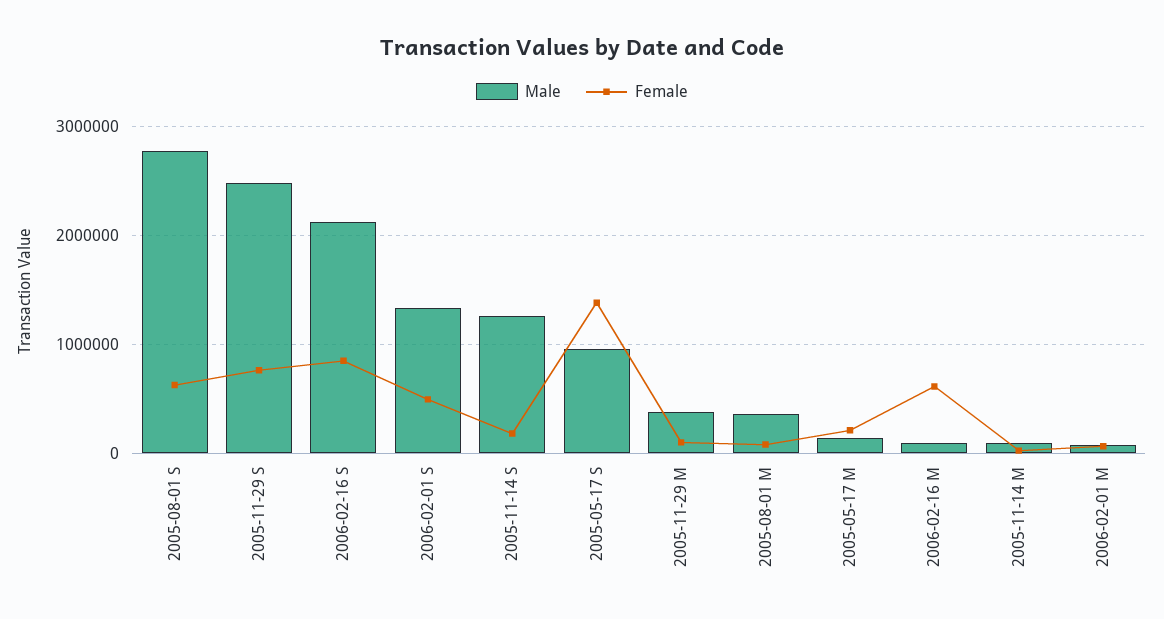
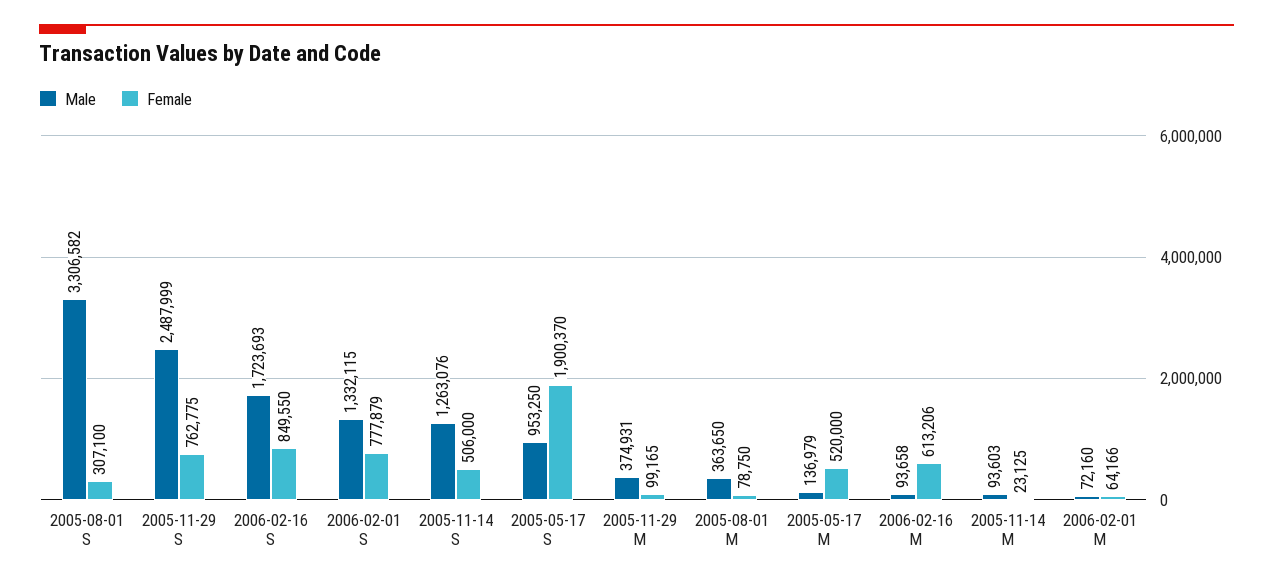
Male, 2005-08-01 S: 2800000 -> 3306582
Female, 2005-08-01 S: 600000 -> 307100
Male, 2006-02-16 S: 2100000 -> 1723693
Female, 2006-02-01 S: 500000 -> 777879
Female, 2005-11-14 S: 200000 -> 506000
Female, 2005-05-17 S: 1400000 -> 1900370
Female, 2005-05-17 M: 200000 -> 520000

